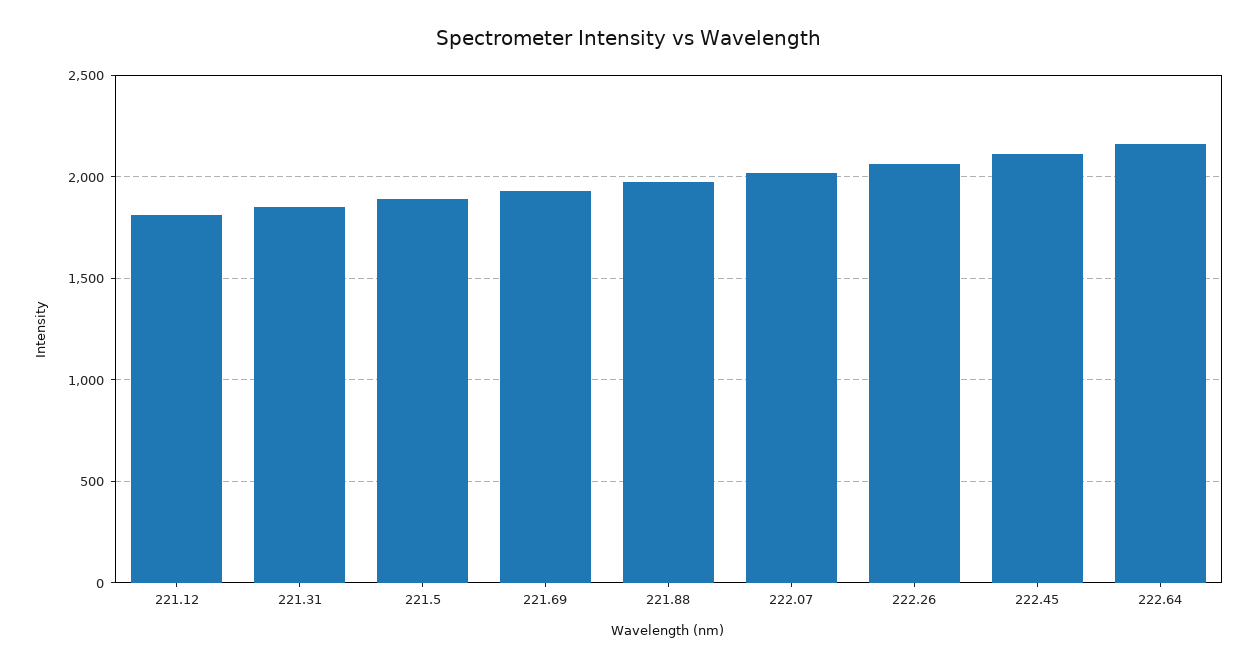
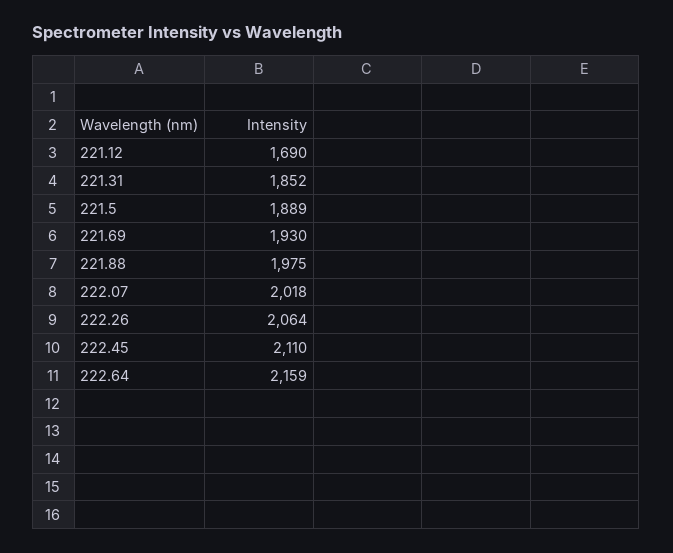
221.12: 1800 -> 1690

